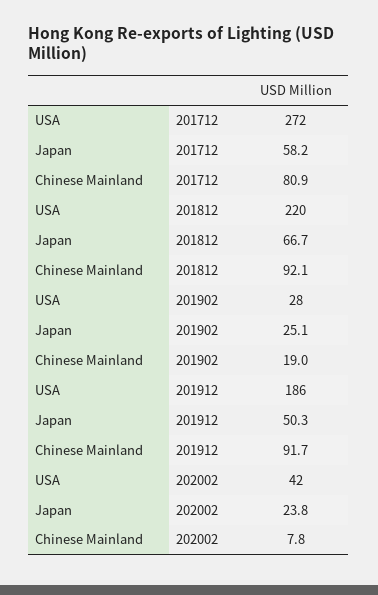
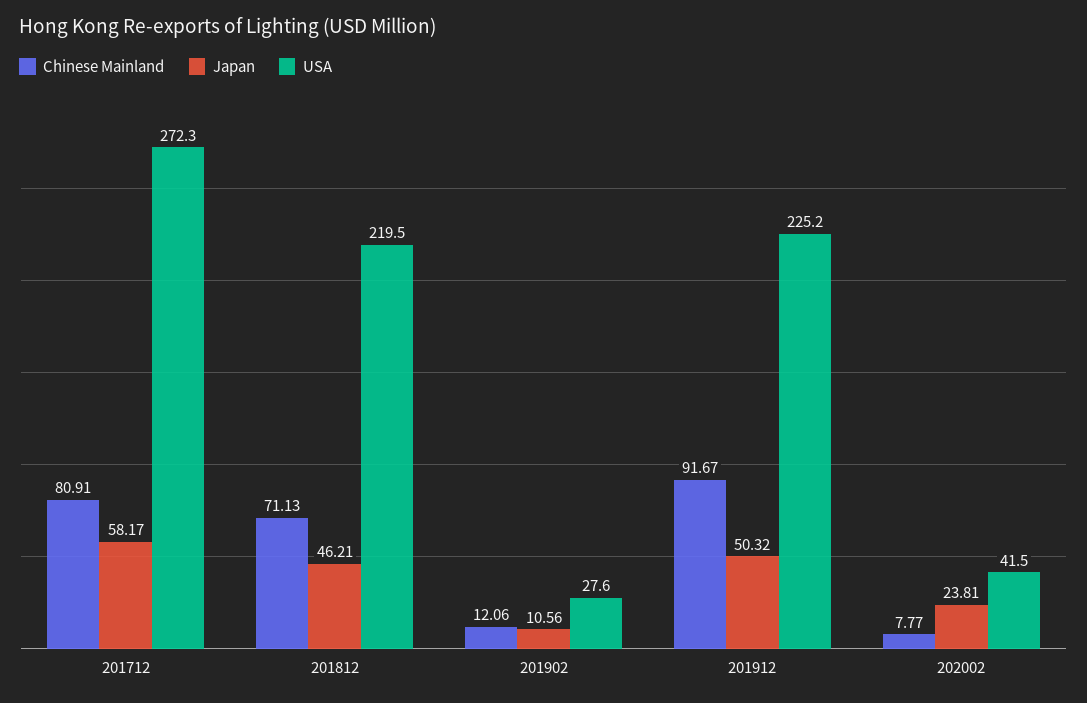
Japan, 201812: 66.7 -> 46.21
Chinese Mainland, 201812: 92.1 -> 71.13
Japan, 201902: 25.1 -> 10.56
Chinese Mainland, 201902: 19 -> 12.06
USA, 201912: 186 -> 225.2

